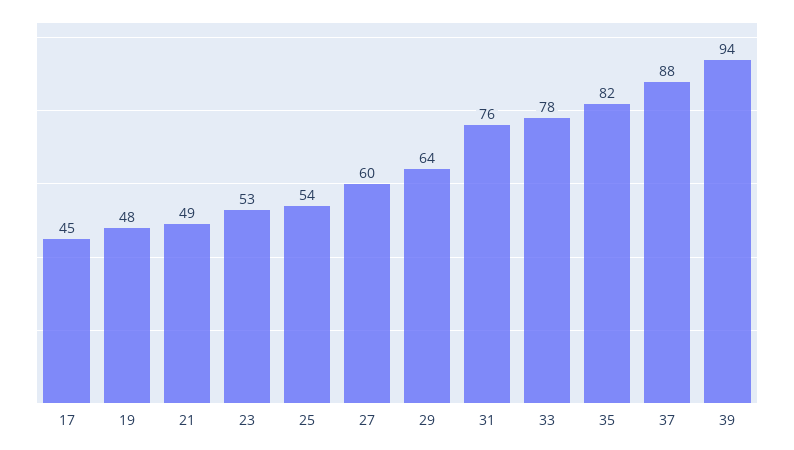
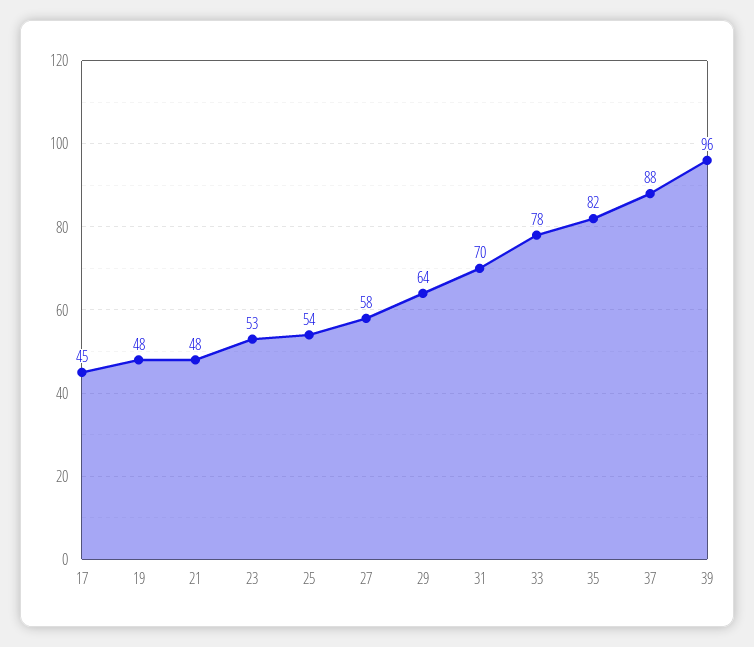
21: 49 -> 48
27: 60 -> 58
31: 76 -> 70
39: 94 -> 96

